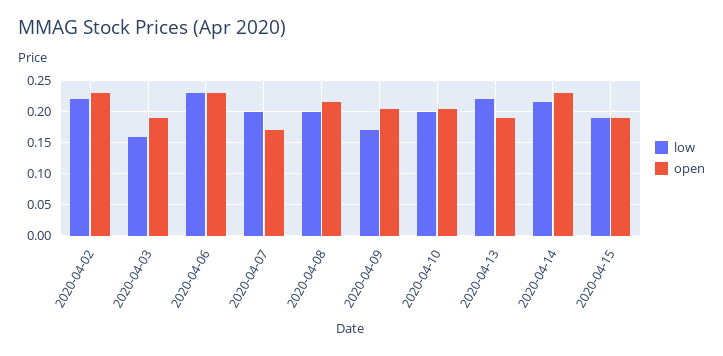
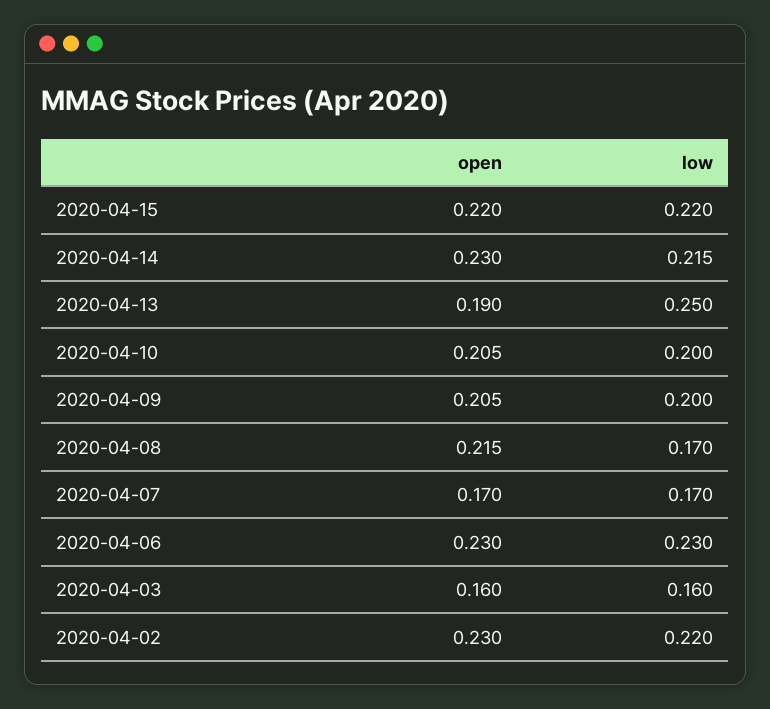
open, 2020-04-03: 0.19 -> 0.16
low, 2020-04-07: 0.2 -> 0.17
low, 2020-04-08: 0.2 -> 0.17
low, 2020-04-09: 0.17 -> 0.2
low, 2020-04-13: 0.22 -> 0.25
low, 2020-04-15: 0.19 -> 0.22
open, 2020-04-15: 0.19 -> 0.22

